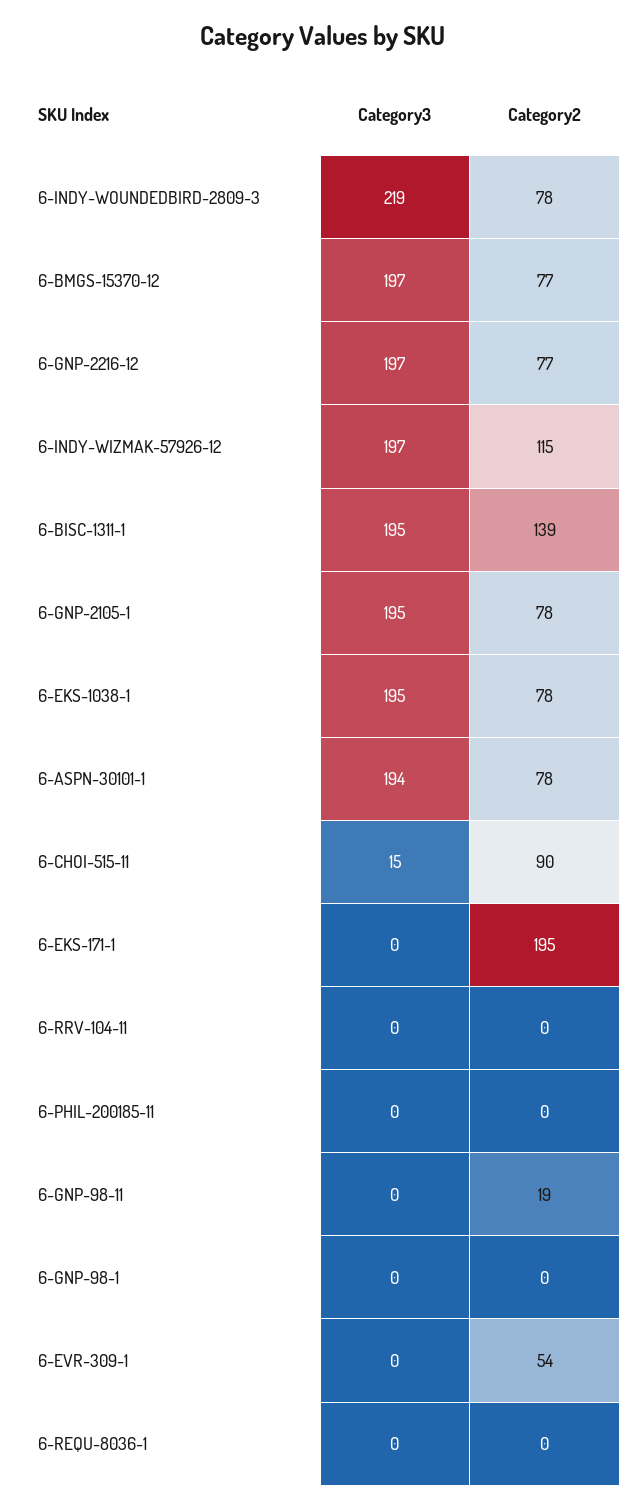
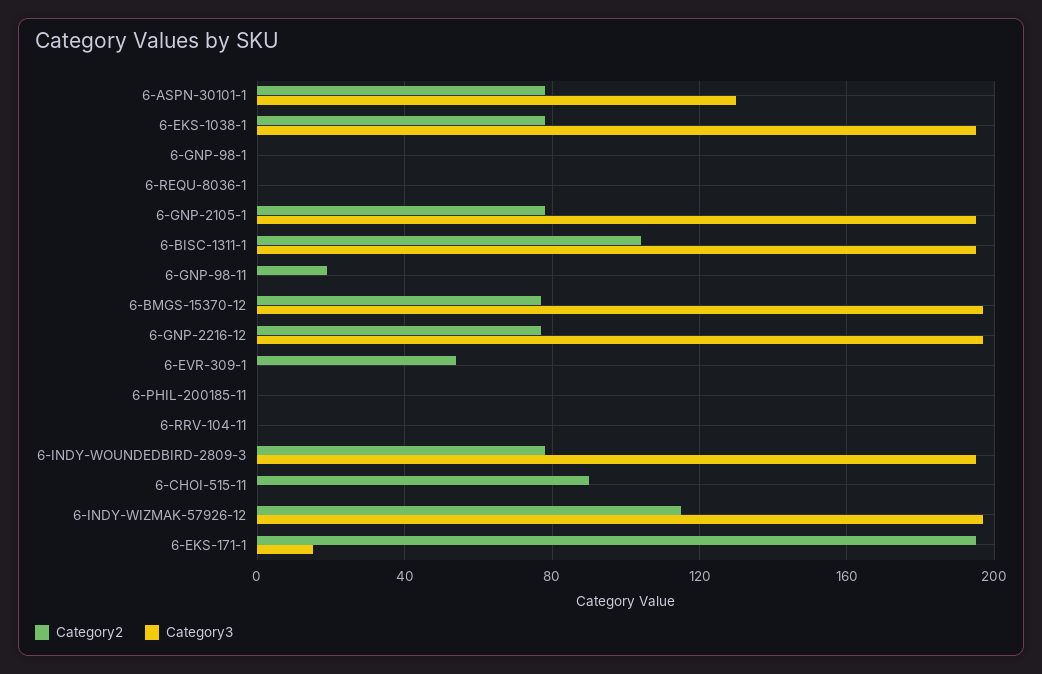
Category3, 6-INDY-WOUNDEDBIRD-2809-3: 219 -> 195
Category2, 6-BISC-1311-1: 139 -> 105
Category3, 6-ASPN-30101-1: 194 -> 130
Category3, 6-CHOI-515-11: 15 -> 0
Category3, 6-EKS-171-1: 0 -> 15

